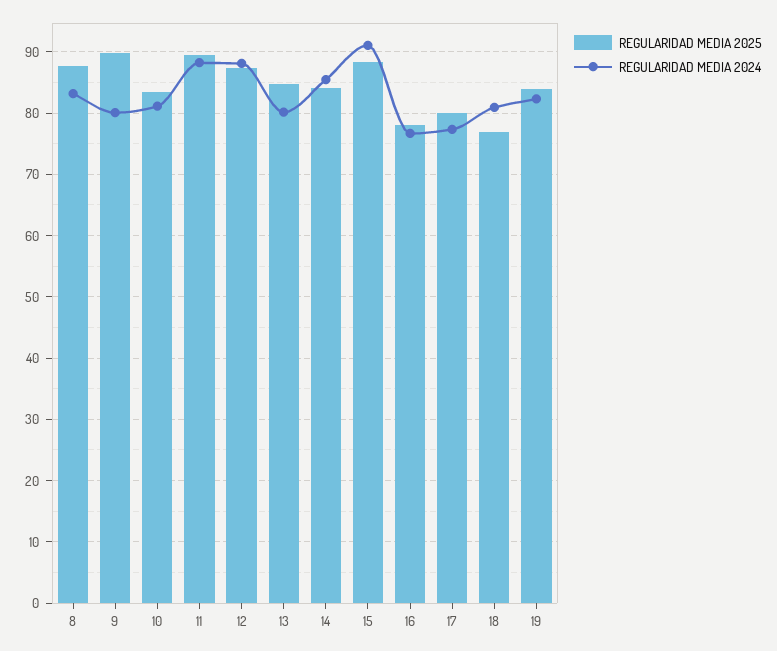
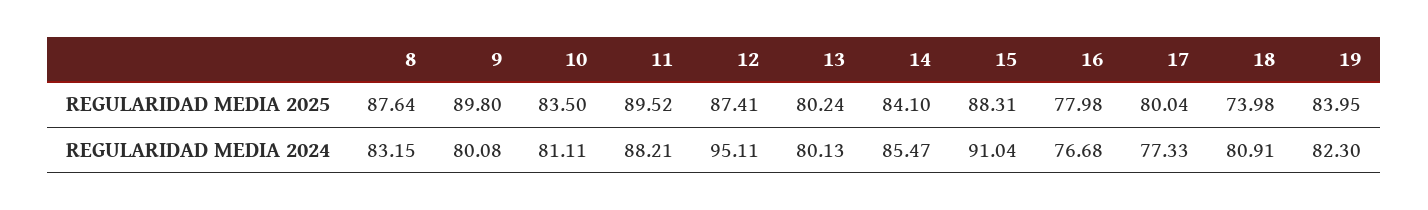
REGULARIDAD MEDIA 2024, 12: 88 -> 95.11
REGULARIDAD MEDIA 2025, 13: 85 -> 80.24
REGULARIDAD MEDIA 2025, 18: 77 -> 73.98

